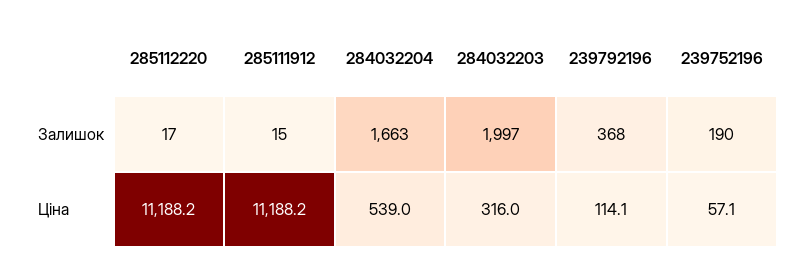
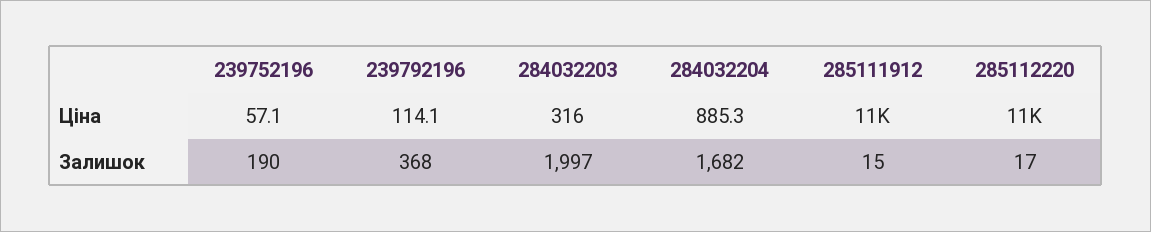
284032204, Залишок: 1663 -> 1682
284032204, Ціна: 539 -> 885.3

